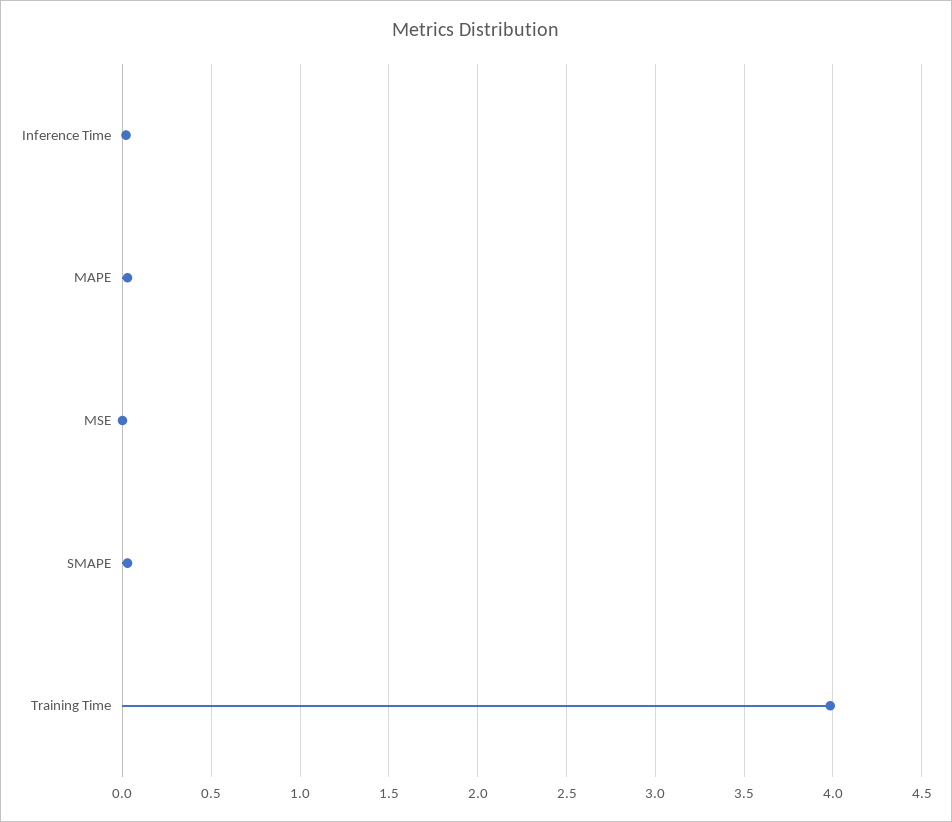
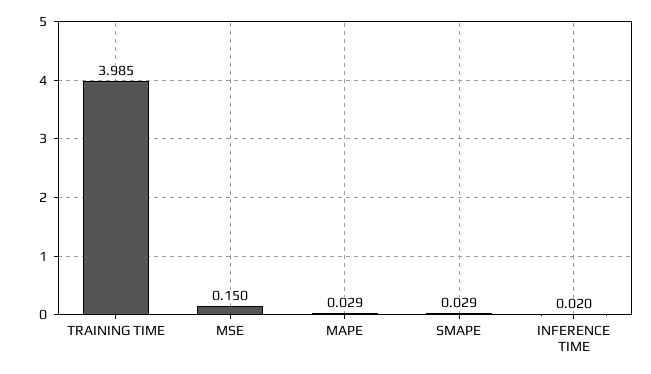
MSE: 0 -> 0.15

